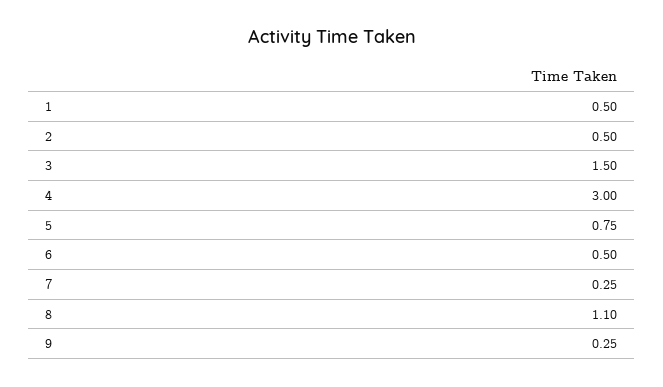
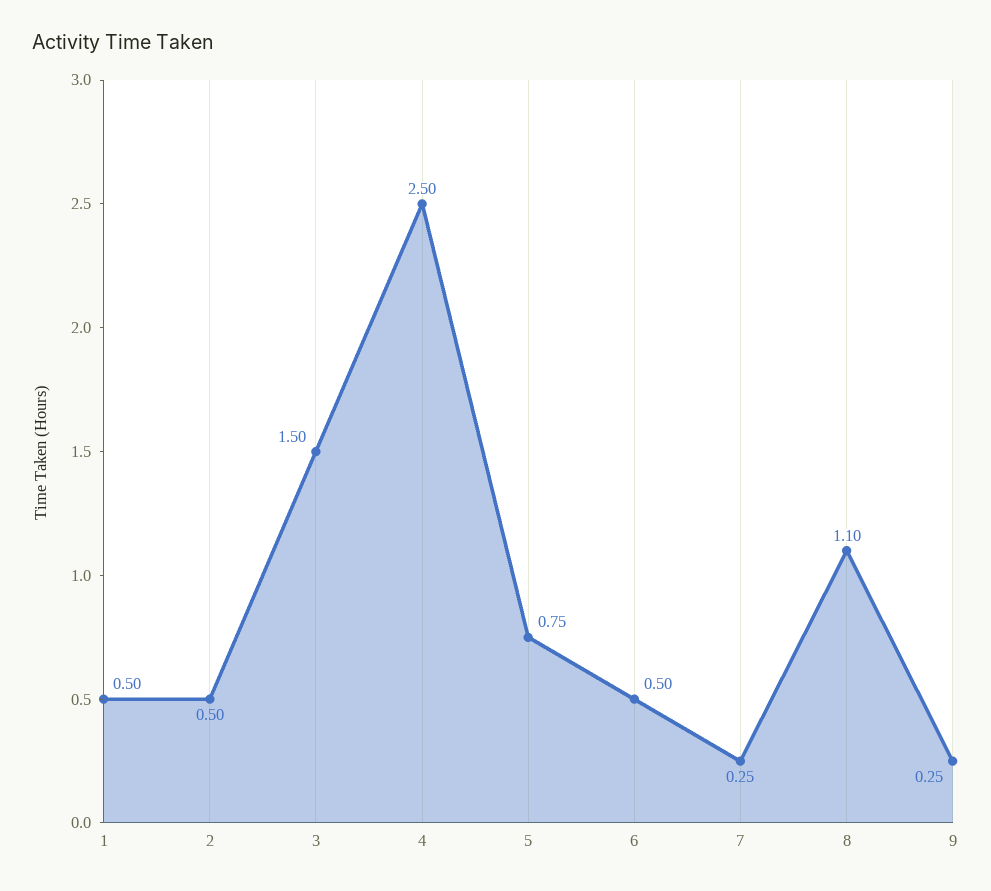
4: 3 -> 2.5

